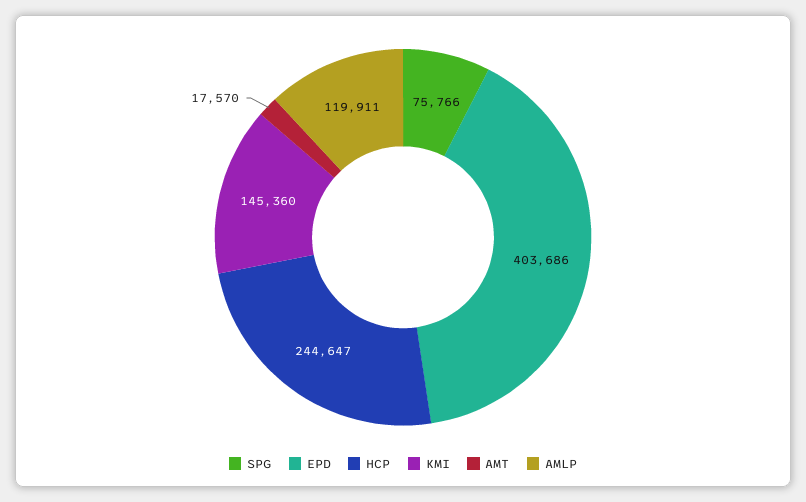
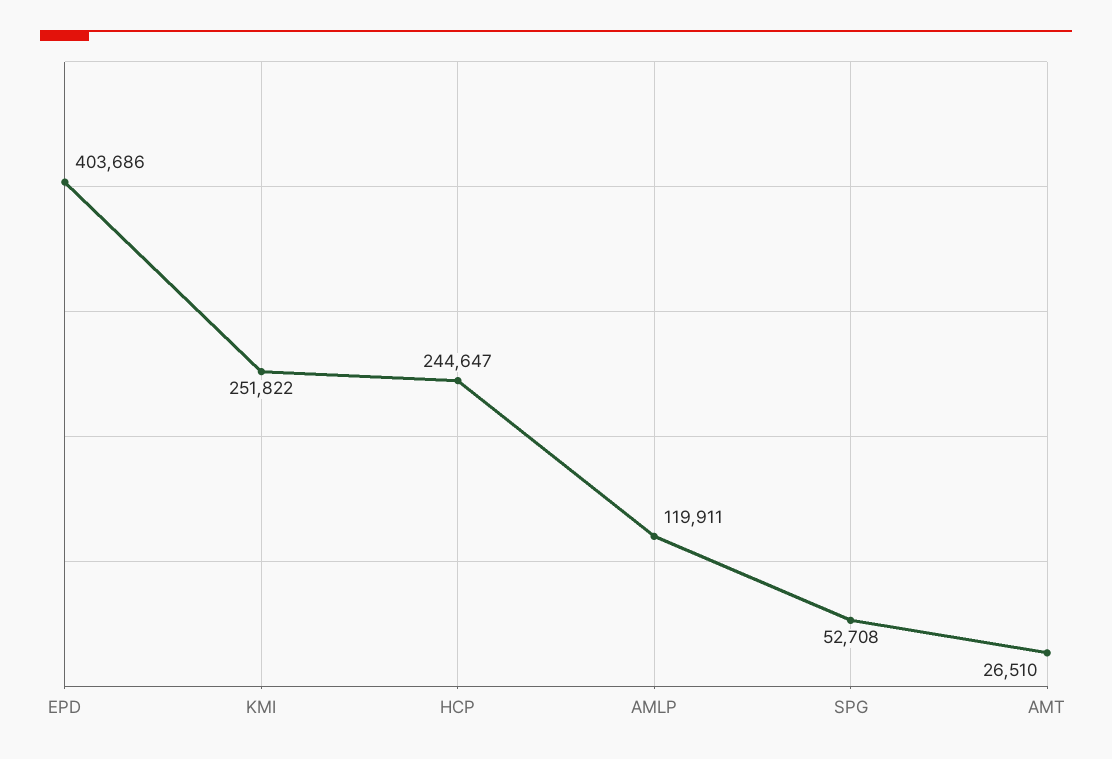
SPG: 75766 -> 52708
KMI: 145360 -> 251822
AMT: 17570 -> 26510

